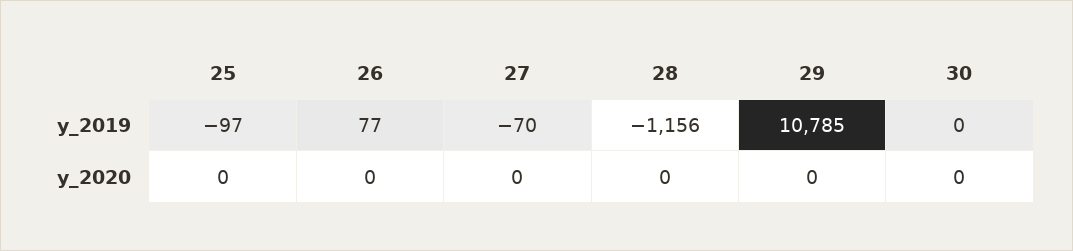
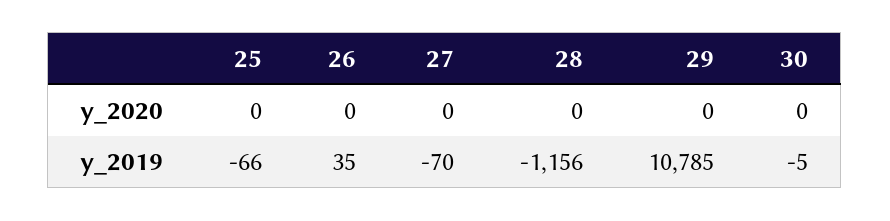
25, y_2019: -97 -> -66
26, y_2019: 77 -> 35
30, y_2019: 0 -> -5

